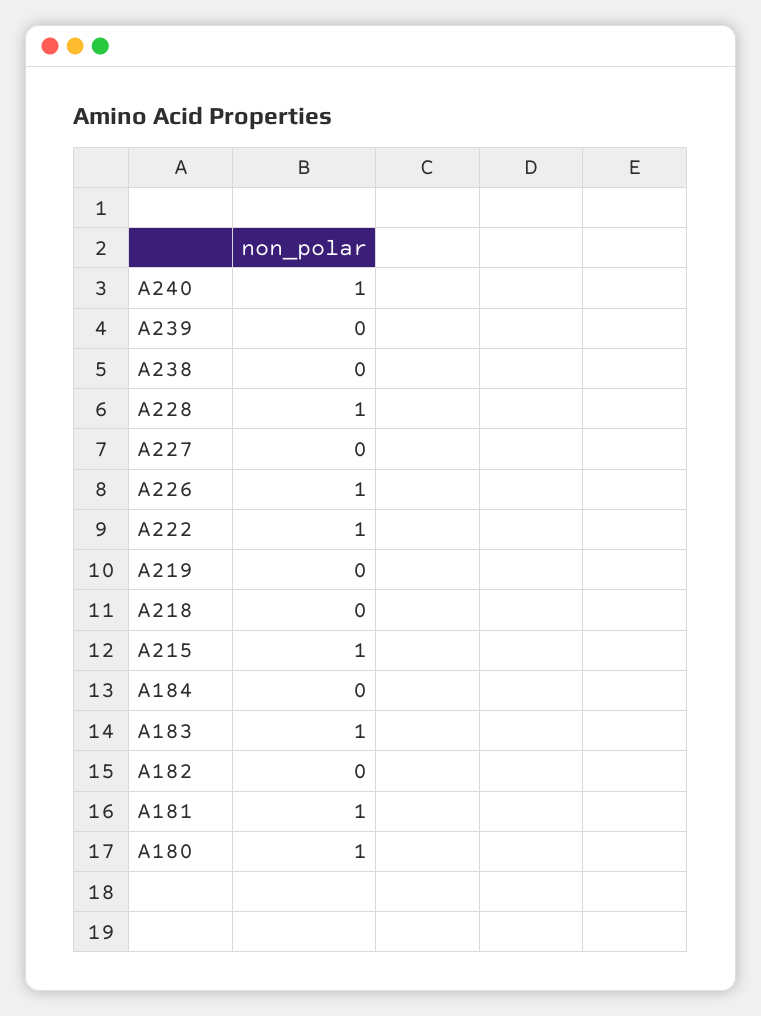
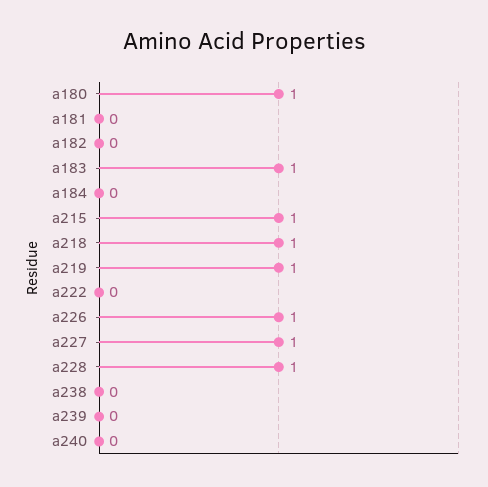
A240: 1 -> 0
A227: 0 -> 1
A222: 1 -> 0
A219: 0 -> 1
A218: 0 -> 1
A181: 1 -> 0

